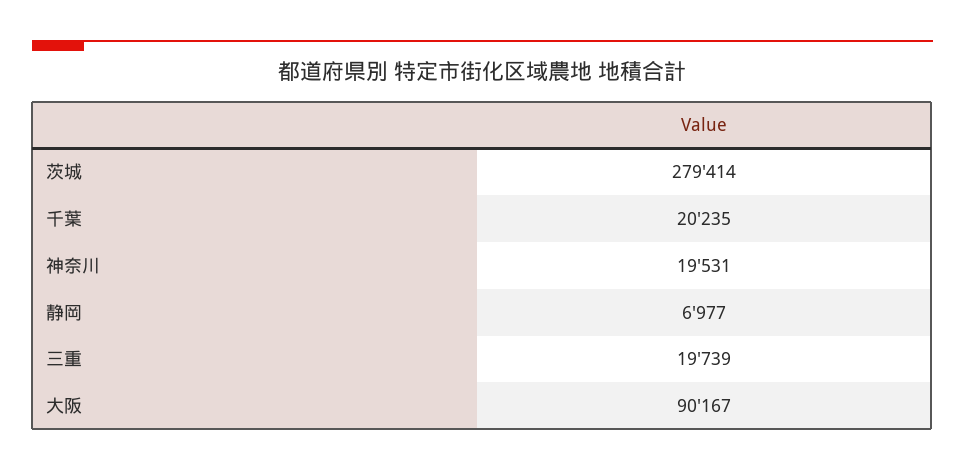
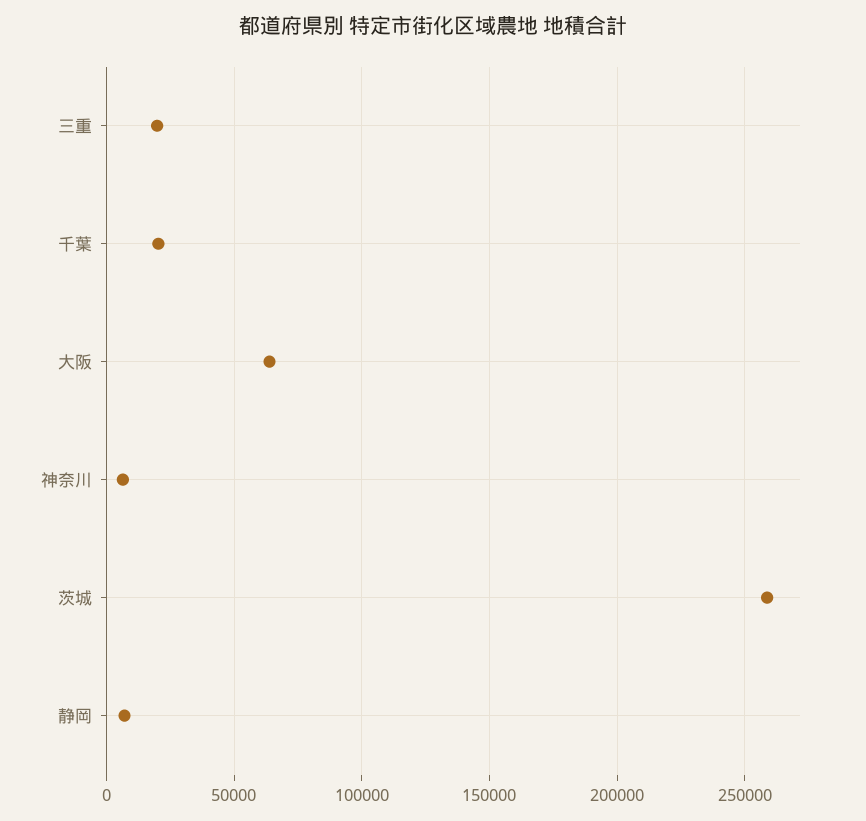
茨城: 279414 -> 260000
神奈川: 19531 -> 5000
大阪: 90167 -> 65000

